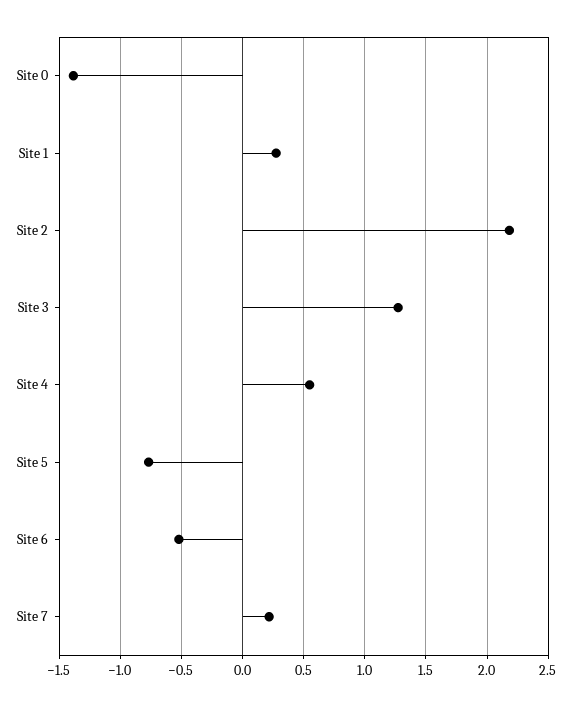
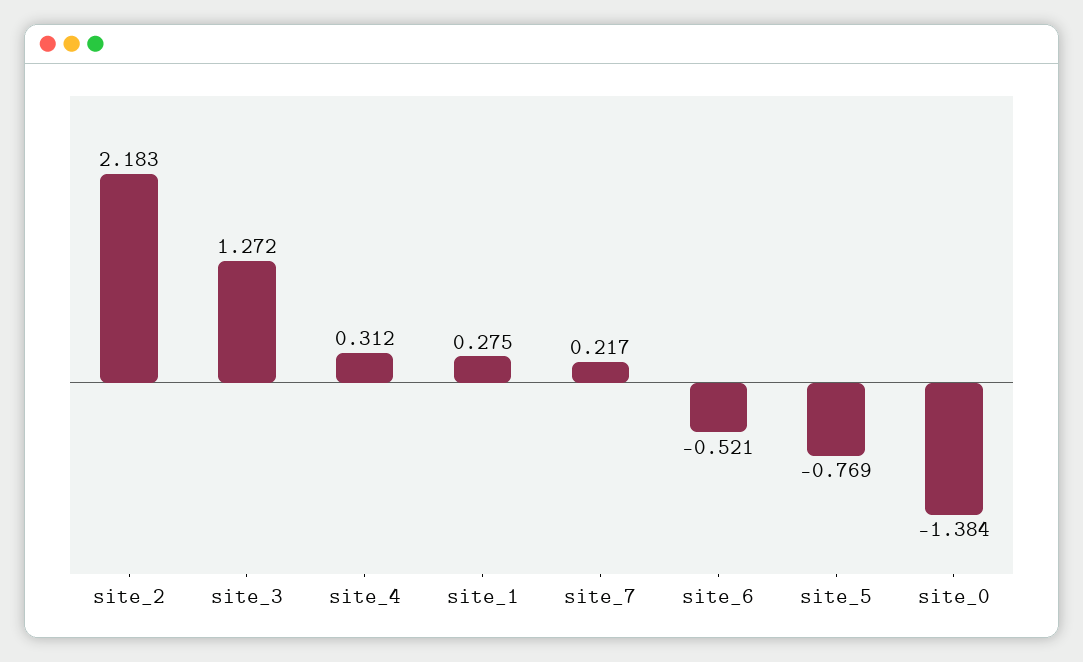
Site 4: 0.55 -> 0.312

